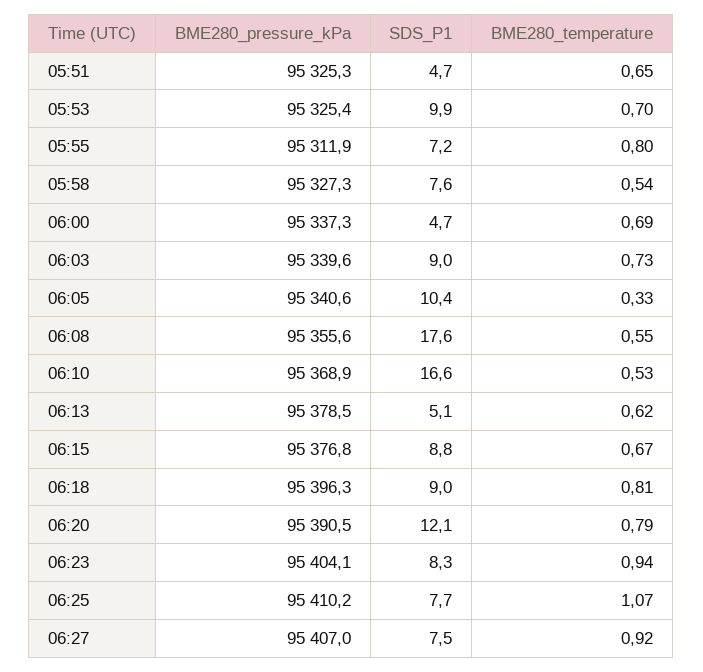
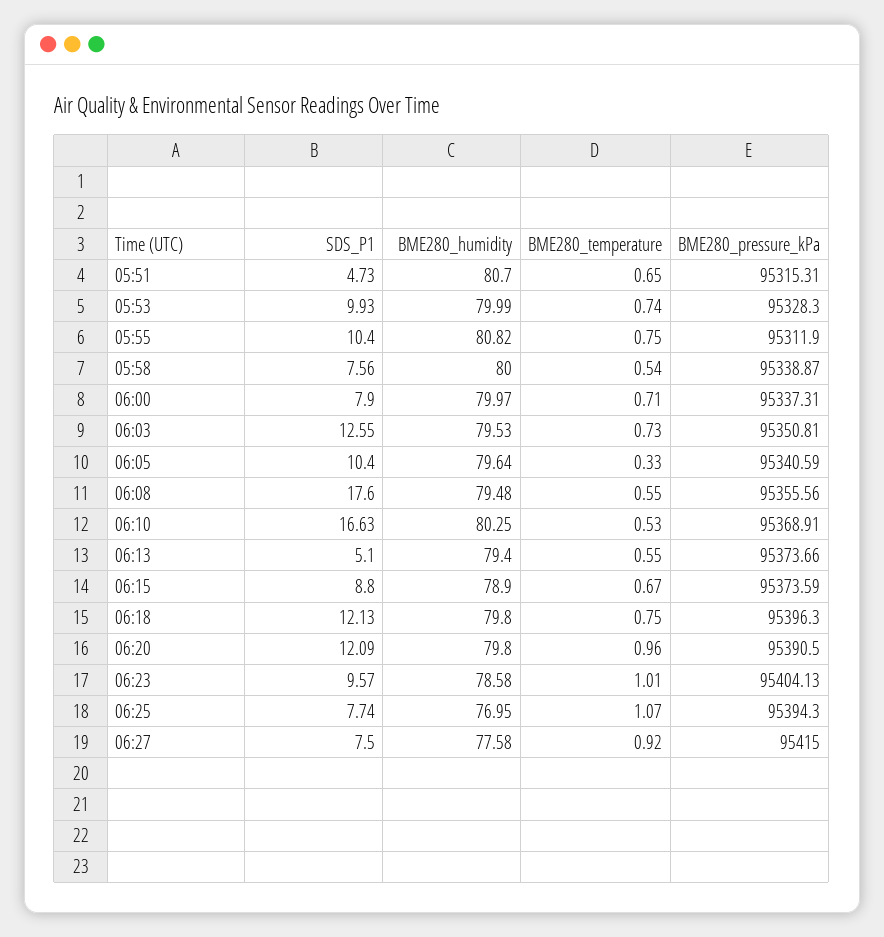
BME280_pressure_kPa, 05:51: 95325.3 -> 95315.31
BME280_pressure_kPa, 05:53: 95325.4 -> 95328.3
BME280_temperature, 05:53: 0.7 -> 0.74
SDS_P1, 05:55: 7.2 -> 10.4
BME280_temperature, 05:55: 0.8 -> 0.75
BME280_pressure_kPa, 05:58: 95327.3 -> 95338.87
SDS_P1, 06:00: 4.7 -> 7.9
BME280_temperature, 06:00: 0.69 -> 0.71
BME280_pressure_kPa, 06:03: 95339.6 -> 95350.81
SDS_P1, 06:03: 9 -> 12.55
BME280_pressure_kPa, 06:13: 95378.5 -> 95373.66
BME280_temperature, 06:13: 0.62 -> 0.55
BME280_pressure_kPa, 06:15: 95376.8 -> 95373.59
SDS_P1, 06:18: 9 -> 12.13
BME280_temperature, 06:18: 0.81 -> 0.75
BME280_temperature, 06:20: 0.79 -> 0.96
SDS_P1, 06:23: 8.3 -> 9.57
BME280_temperature, 06:23: 0.94 -> 1.01
BME280_pressure_kPa, 06:25: 95410.2 -> 95394.3
BME280_pressure_kPa, 06:27: 95407 -> 95415
BME280_humidity, 05:51: none -> 80.7
BME280_humidity, 05:53: none -> 79.99
BME280_humidity, 05:55: none -> 80.82
BME280_humidity, 05:58: none -> 80
BME280_humidity, 06:00: none -> 79.97
BME280_humidity, 06:03: none -> 79.53
BME280_humidity, 06:05: none -> 79.64
BME280_humidity, 06:08: none -> 79.48
BME280_humidity, 06:10: none -> 80.25
BME280_humidity, 06:13: none -> 79.4
BME280_humidity, 06:15: none -> 78.9
BME280_humidity, 06:18: none -> 79.8
BME280_humidity, 06:20: none -> 79.8
BME280_humidity, 06:23: none -> 78.58
BME280_humidity, 06:25: none -> 76.95
BME280_humidity, 06:27: none -> 77.58

